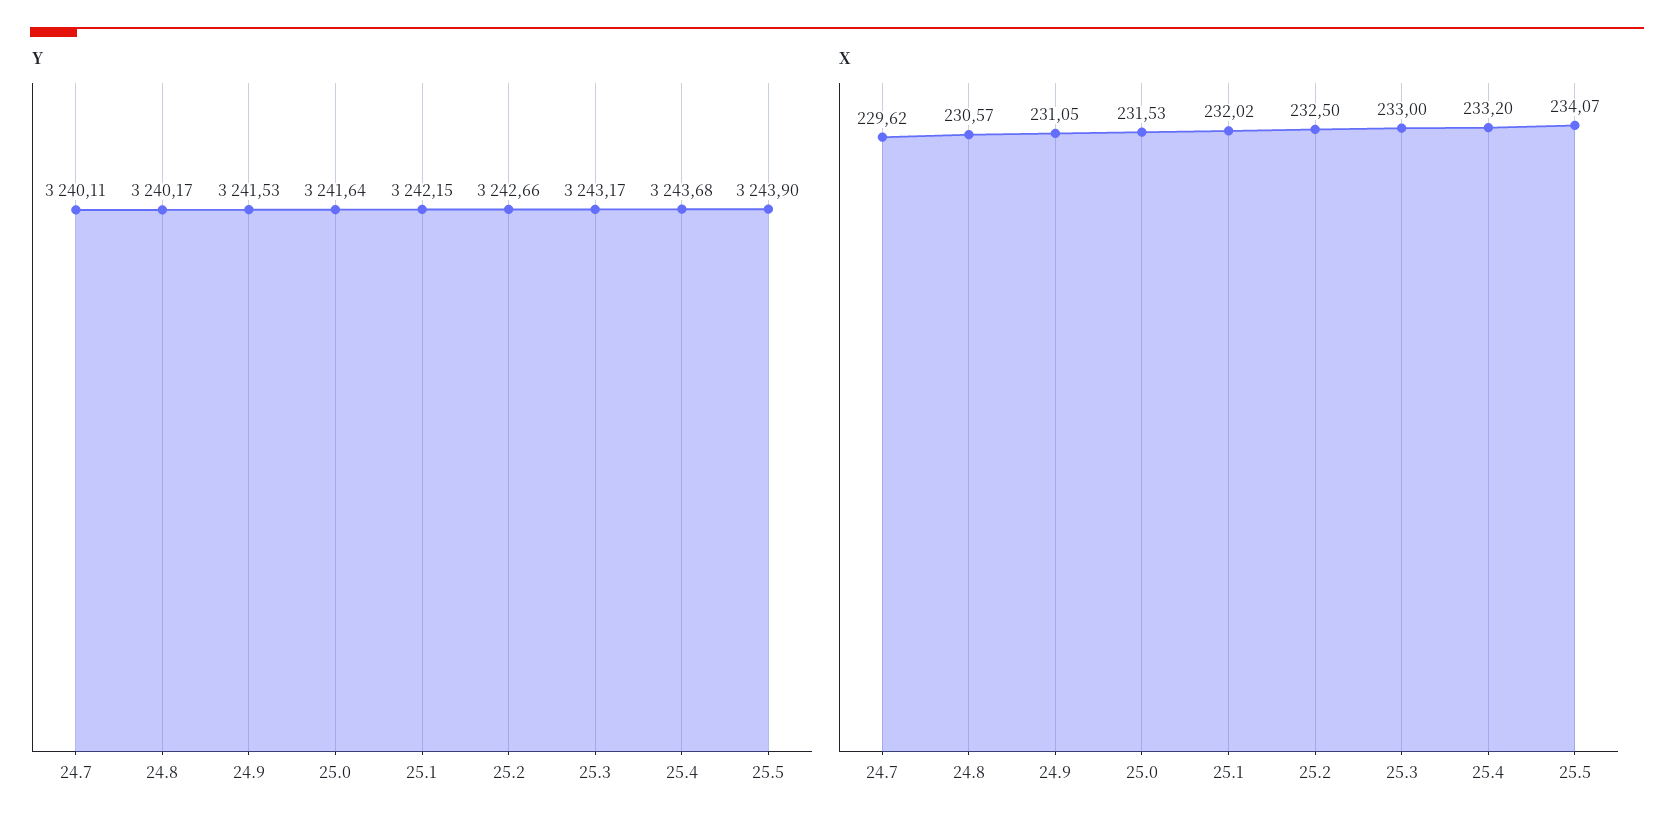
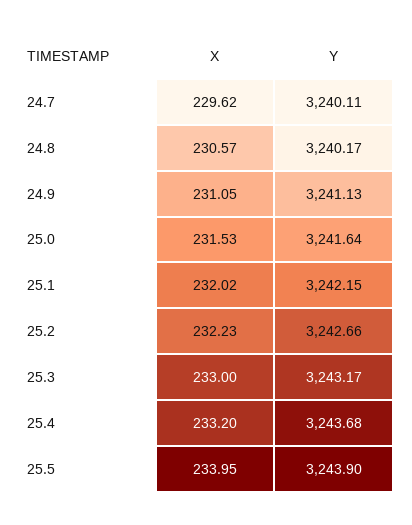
Y, 24.9: 3241.53 -> 3241.13
X, 25.2: 232.5 -> 232.23
X, 25.5: 234.07 -> 233.95

